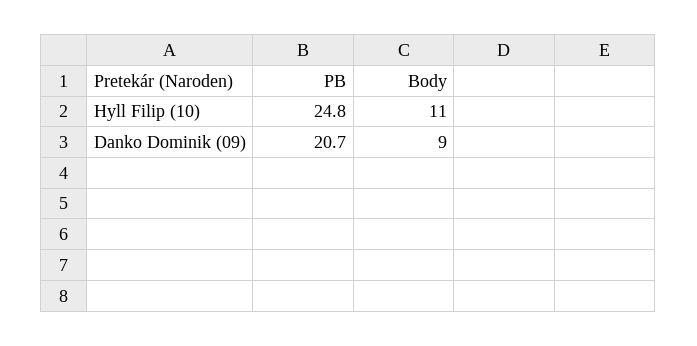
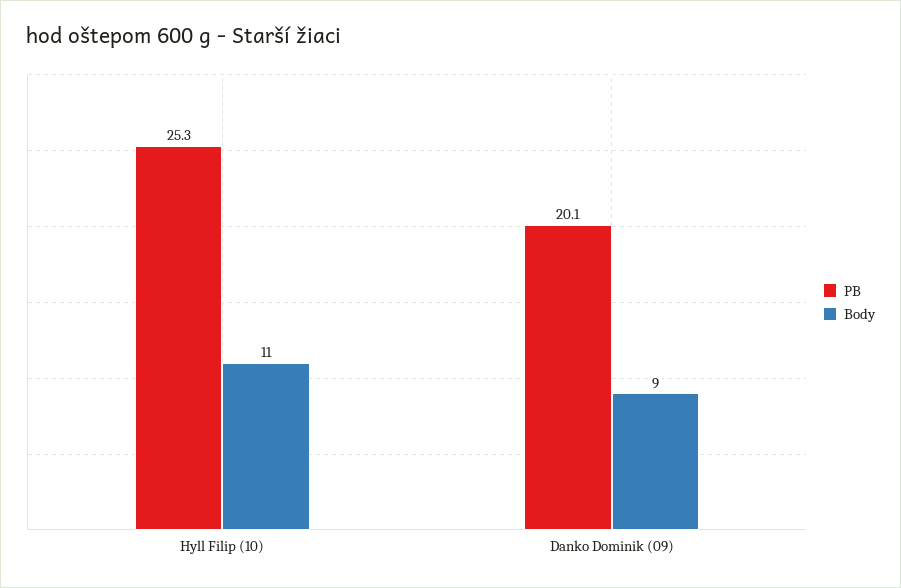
PB, Hyll Filip (10): 24.8 -> 25.3
PB, Danko Dominik (09): 20.7 -> 20.1

